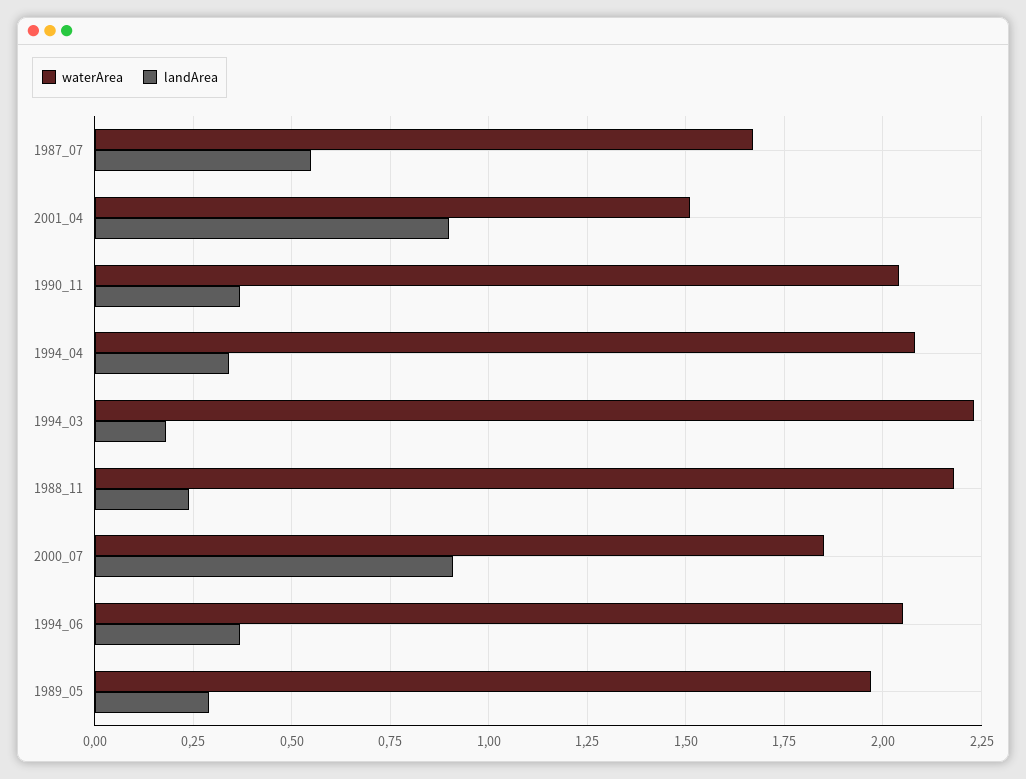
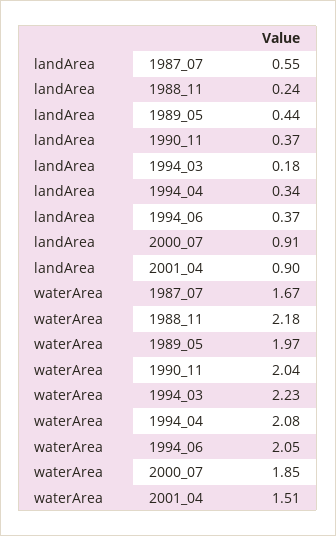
landArea, 1989_05: 0.3 -> 0.44

